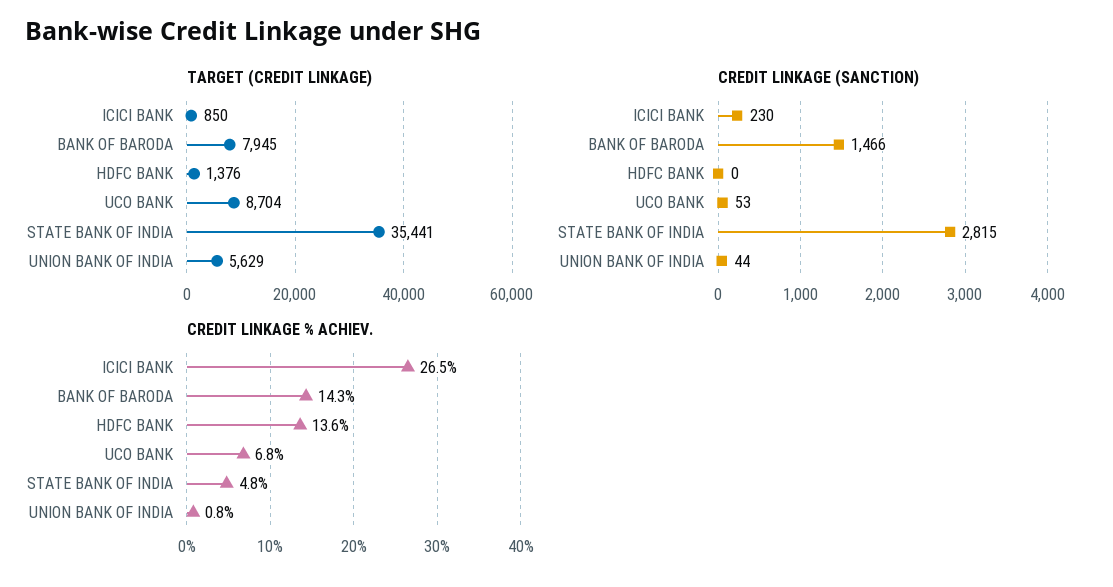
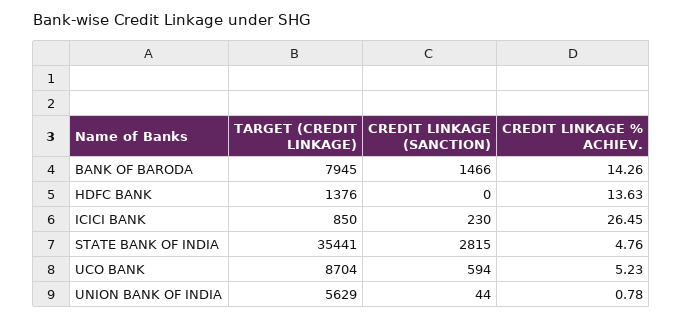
CREDIT LINKAGE (SANCTION), UCO BANK: 53 -> 594
CREDIT LINKAGE % ACHIEV., UCO BANK: 6.8 -> 5.23

